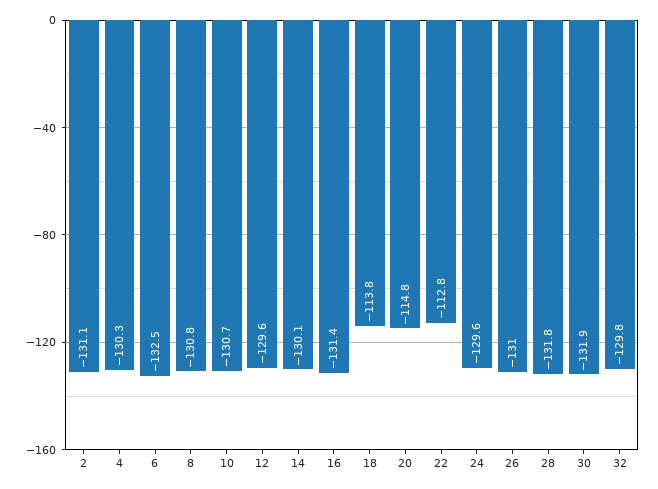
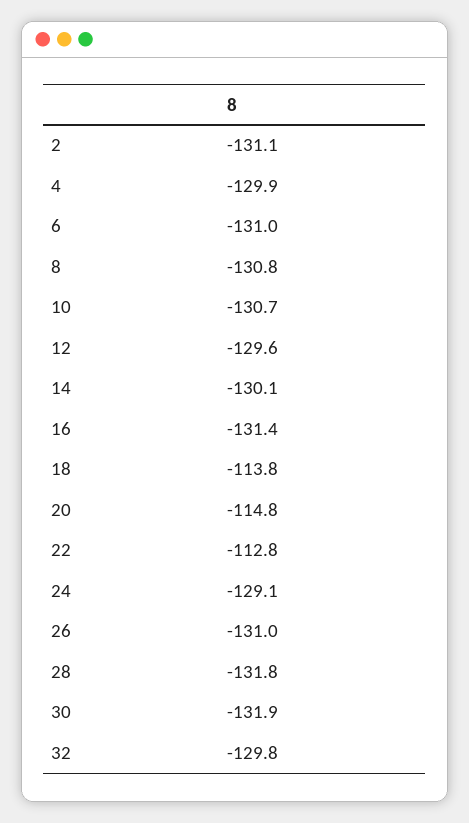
4: -130.3 -> -129.9
6: -132.5 -> -131
24: -129.6 -> -129.1

